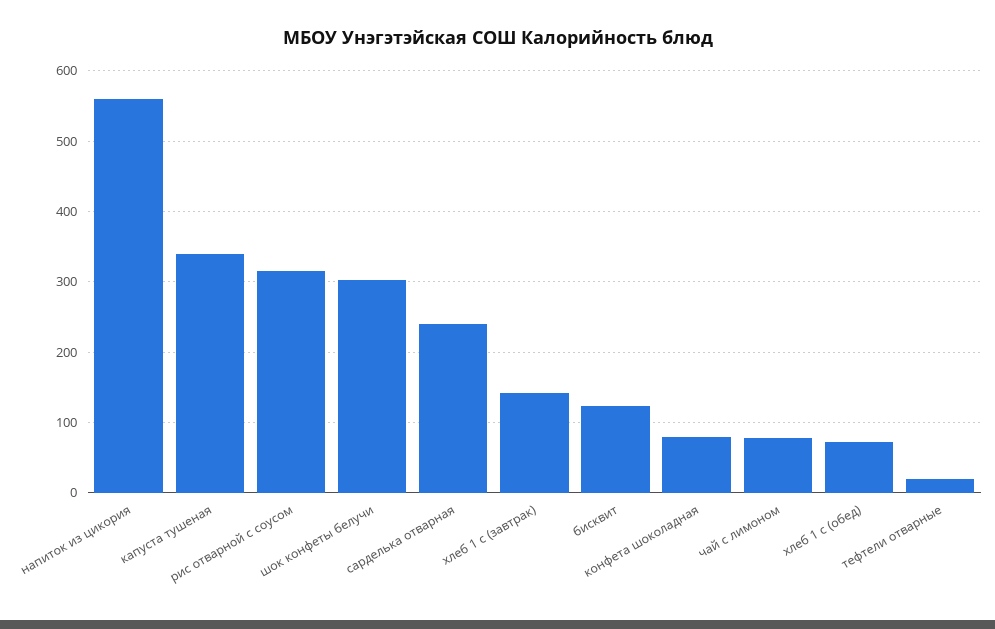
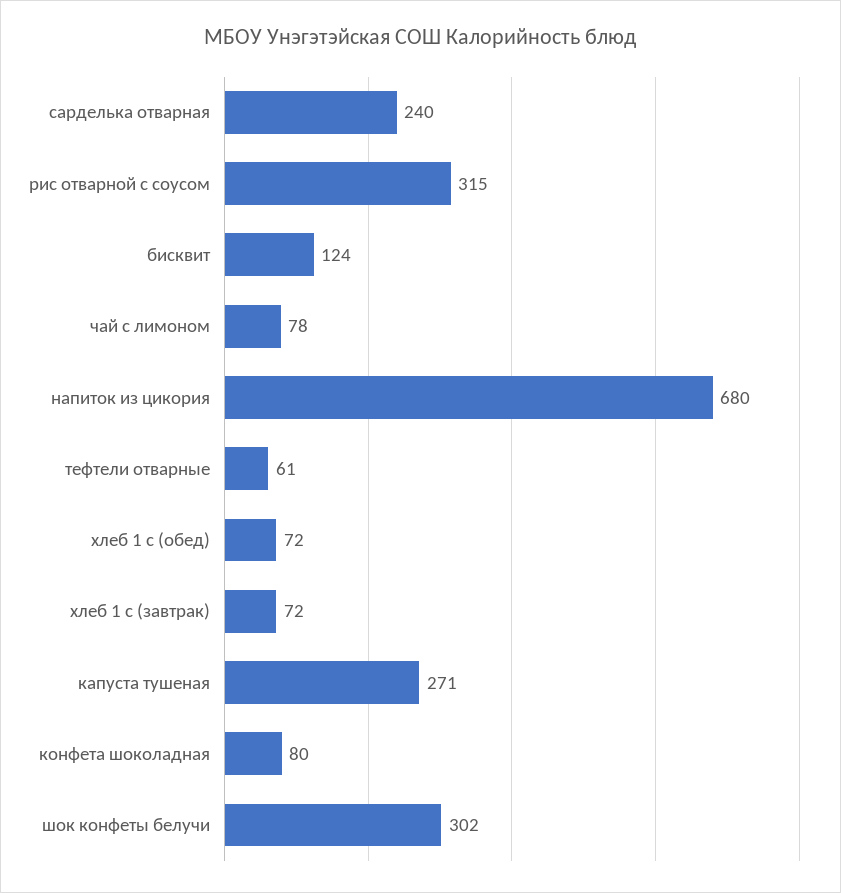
напиток из цикория: 560 -> 680
капуста тушеная: 340 -> 271
хлеб 1 с (завтрак): 140 -> 72
тефтели отварные: 20 -> 61

